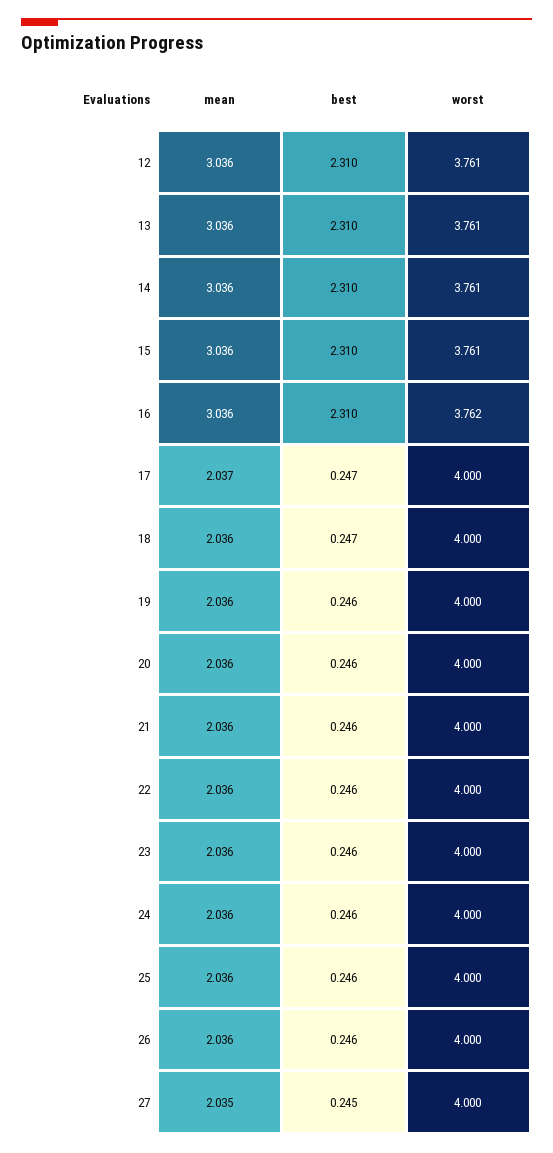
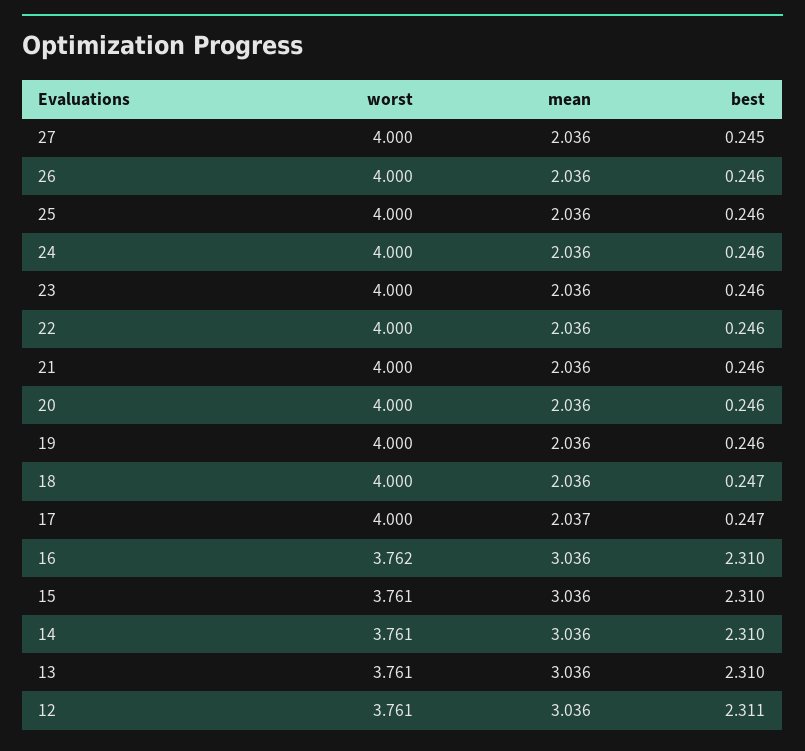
best, 12: 2.31 -> 2.311
mean, 27: 2.035 -> 2.036

